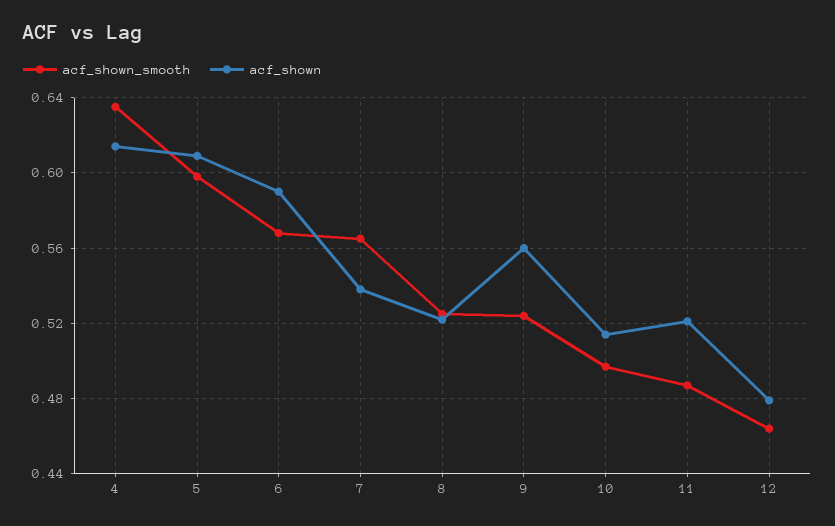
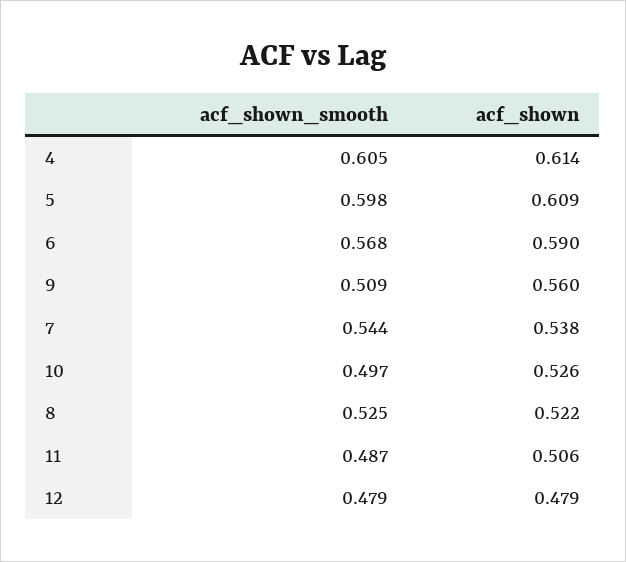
acf_shown_smooth, 4: 0.635 -> 0.605
acf_shown_smooth, 7: 0.565 -> 0.544
acf_shown_smooth, 9: 0.525 -> 0.509
acf_shown, 10: 0.515 -> 0.526
acf_shown, 11: 0.52 -> 0.506
acf_shown_smooth, 12: 0.465 -> 0.479

